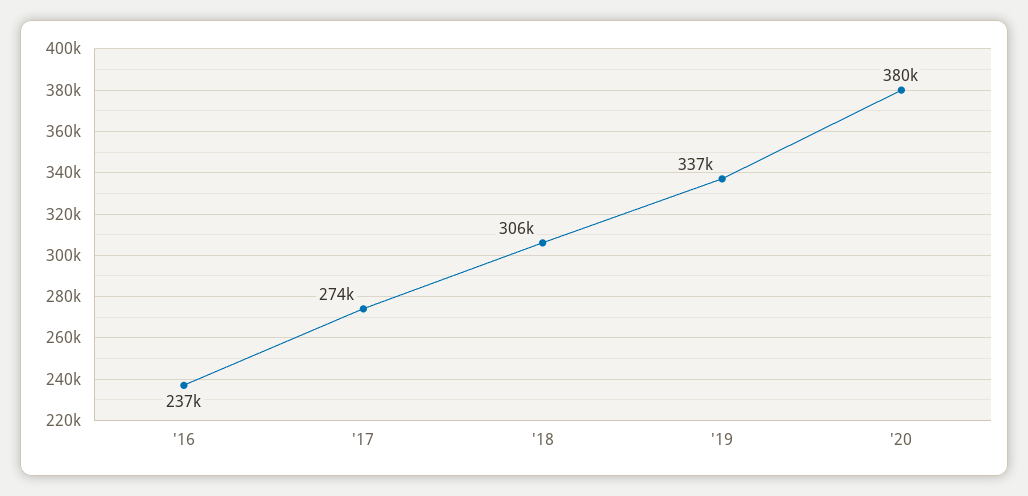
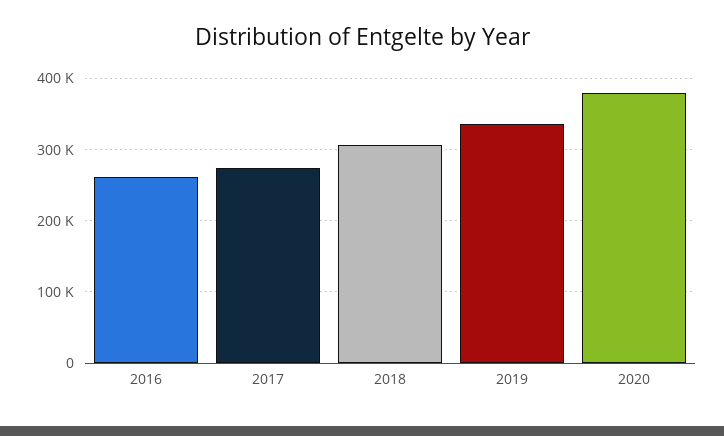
'16: 237000 -> 260000

